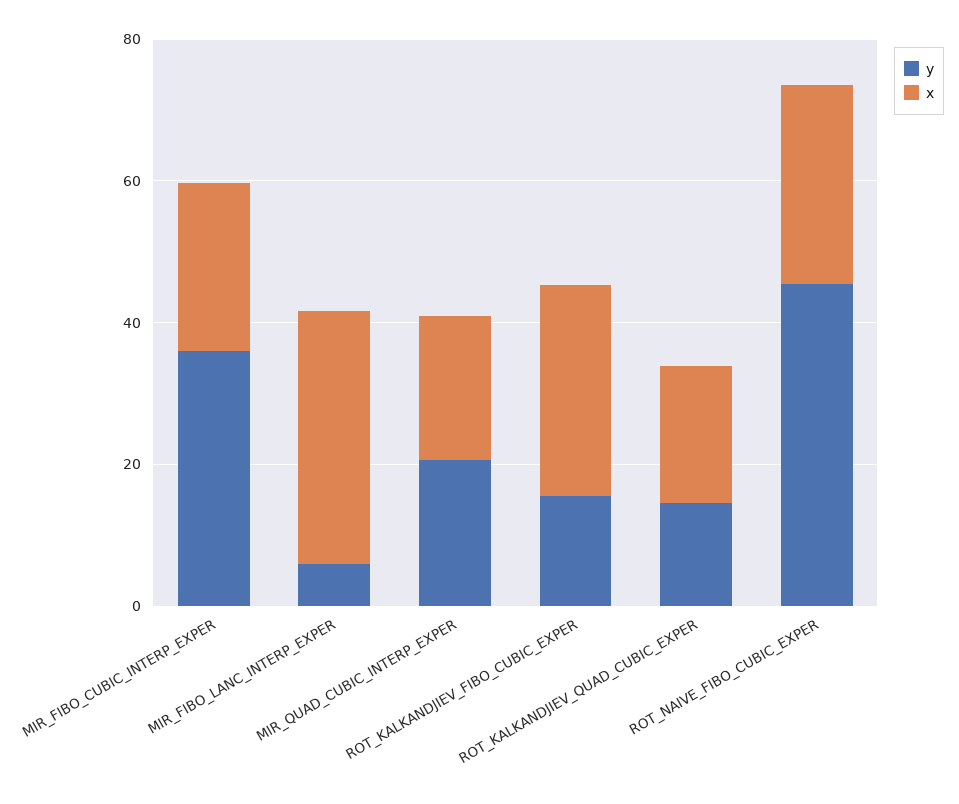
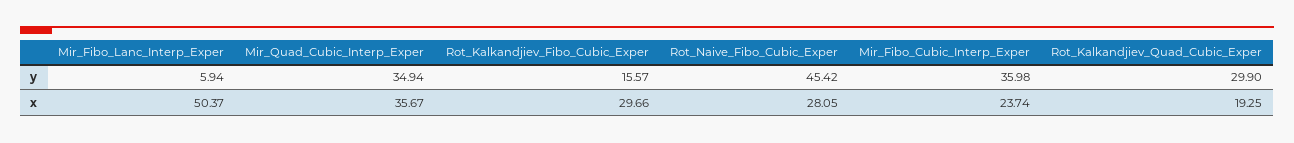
x, MIR_FIBO_LANC_INTERP_EXPER: 35 -> 50.37
y, MIR_QUAD_CUBIC_INTERP_EXPER: 20 -> 34.94
x, MIR_QUAD_CUBIC_INTERP_EXPER: 20 -> 35.67
y, ROT_KALKANDJIEV_QUAD_CUBIC_EXPER: 15 -> 29.9

